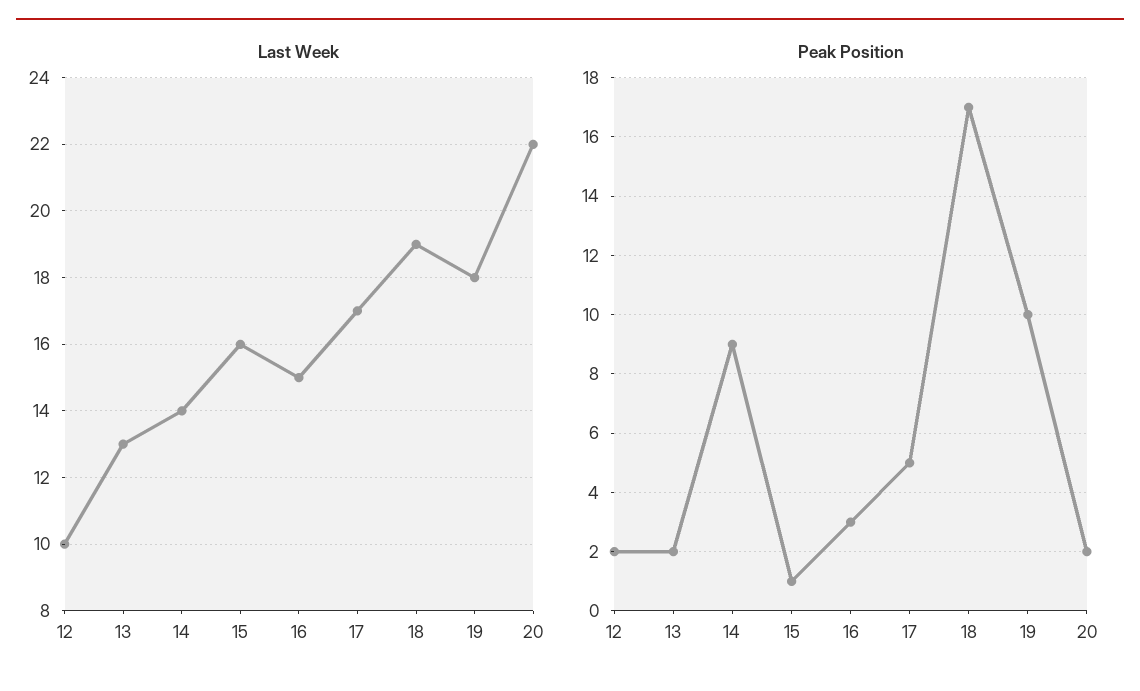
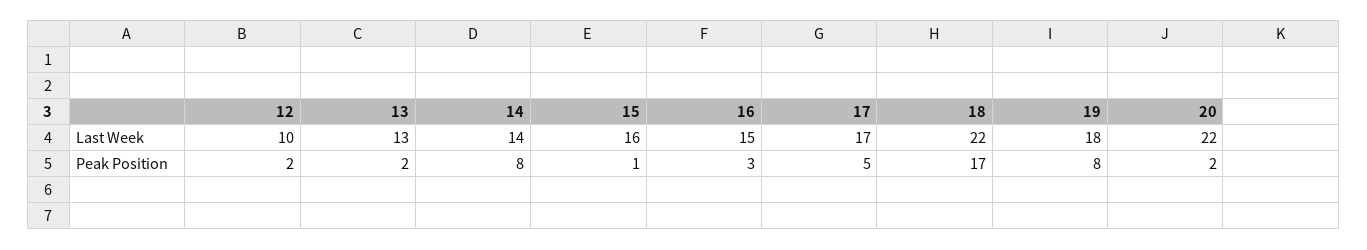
Last Week, 18: 19 -> 22
Peak Position, 14: 9 -> 8
Peak Position, 19: 10 -> 8

